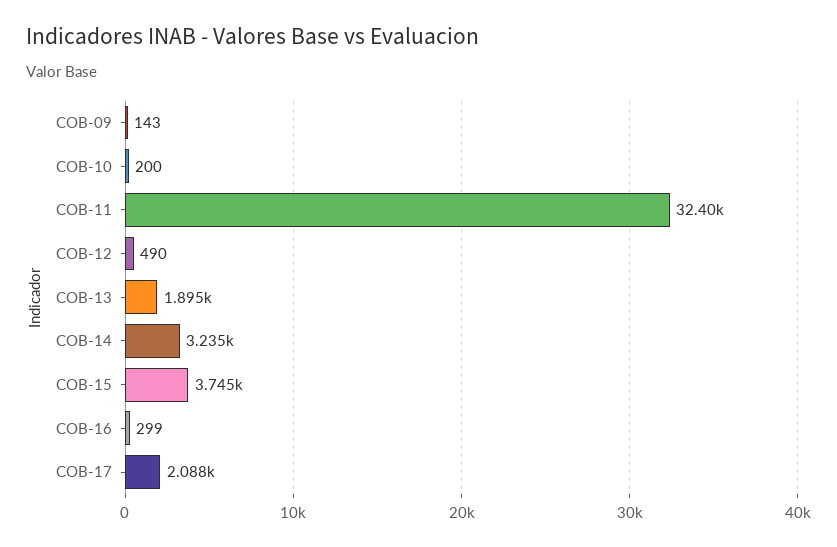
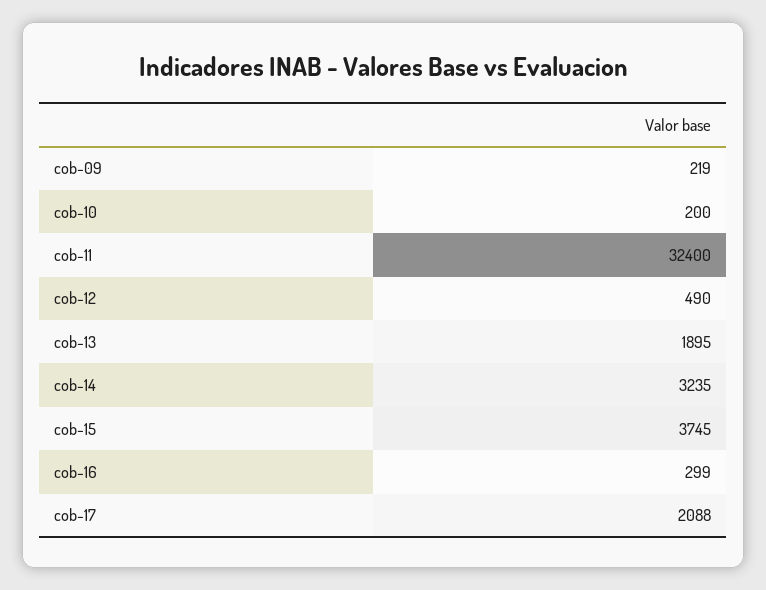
COB-09: 143 -> 219

